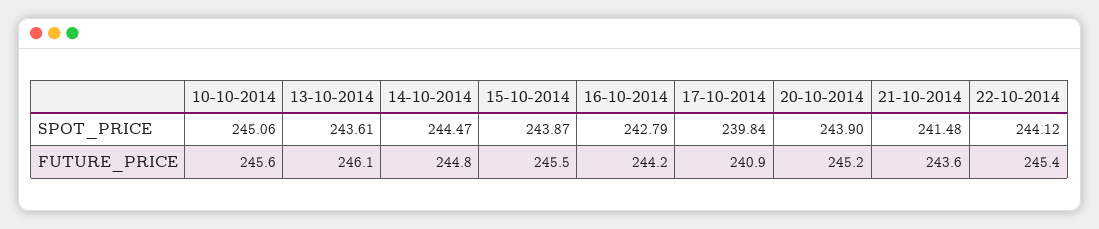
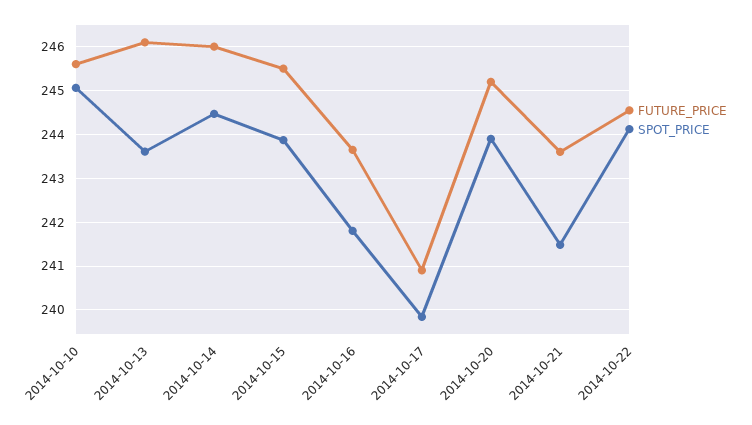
SPOT_PRICE, 16-10-2014: 242.79 -> 241.8
FUTURE_PRICE, 14-10-2014: 244.8 -> 246
FUTURE_PRICE, 16-10-2014: 244.2 -> 243.6
FUTURE_PRICE, 22-10-2014: 245.4 -> 244.6

